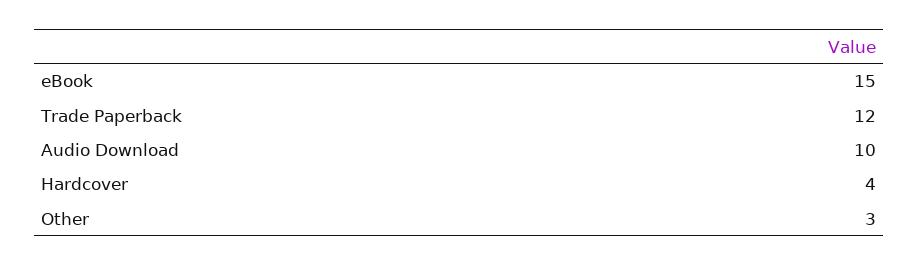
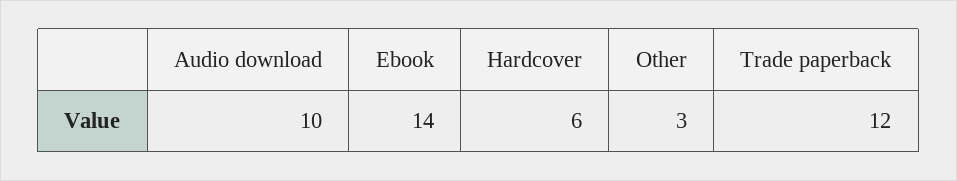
eBook: 15 -> 14
Hardcover: 4 -> 6

